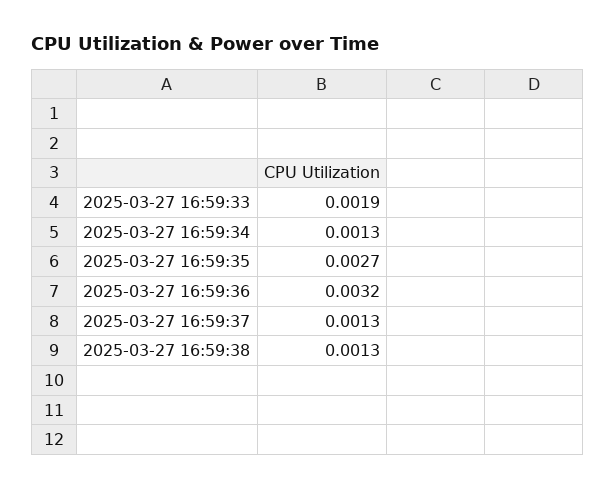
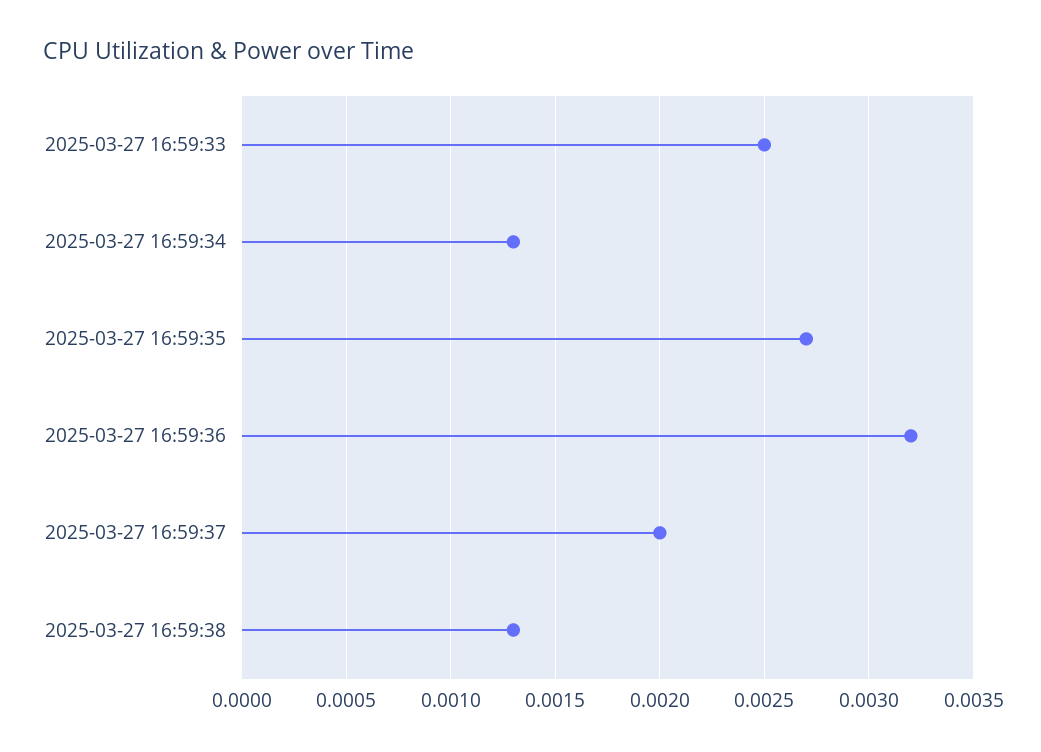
2025-03-27 16:59:33: 0.0019 -> 0.0025
2025-03-27 16:59:37: 0.0013 -> 0.002

